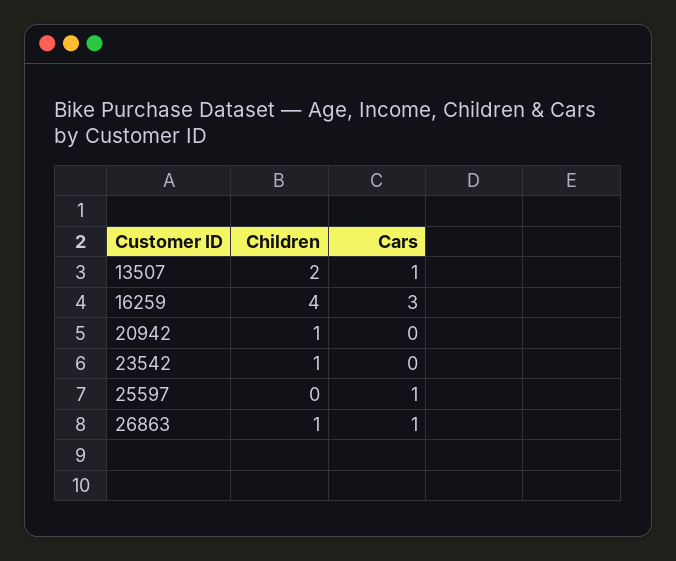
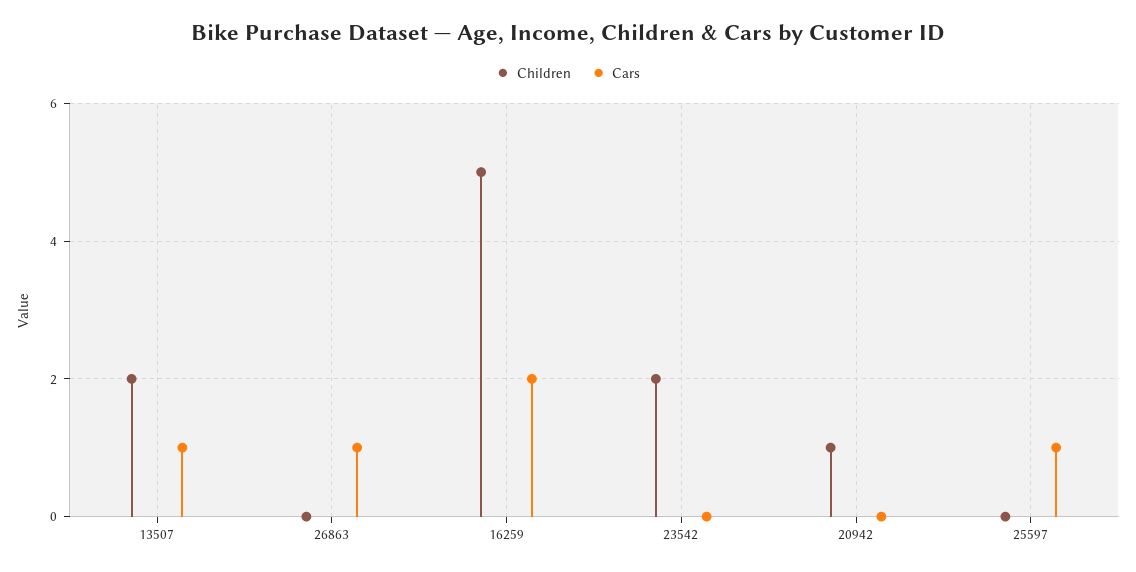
Children, 16259: 4 -> 5
Cars, 16259: 3 -> 2
Children, 23542: 1 -> 2
Children, 26863: 1 -> 0

